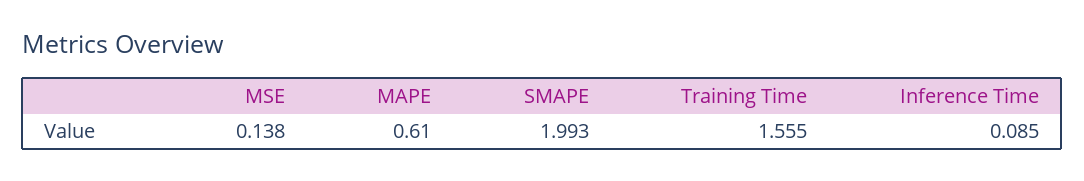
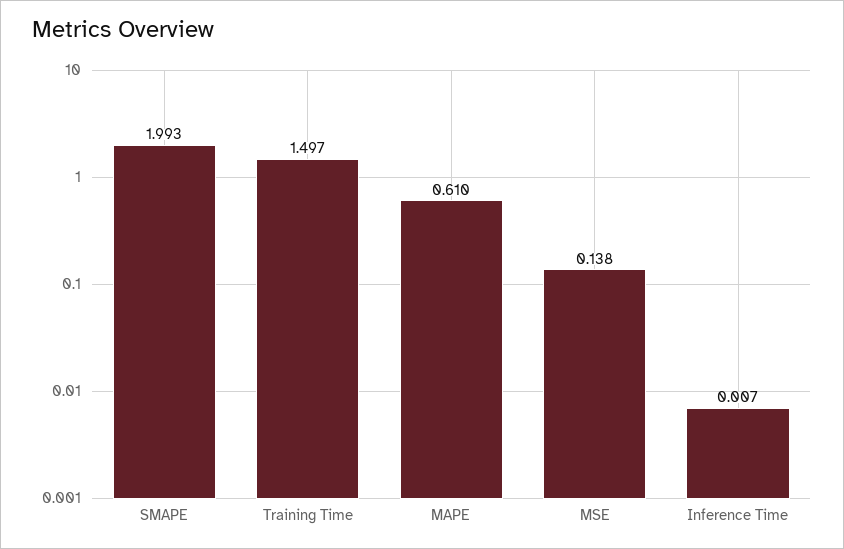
Training Time: 1.555 -> 1.497
Inference Time: 0.085 -> 0.007

